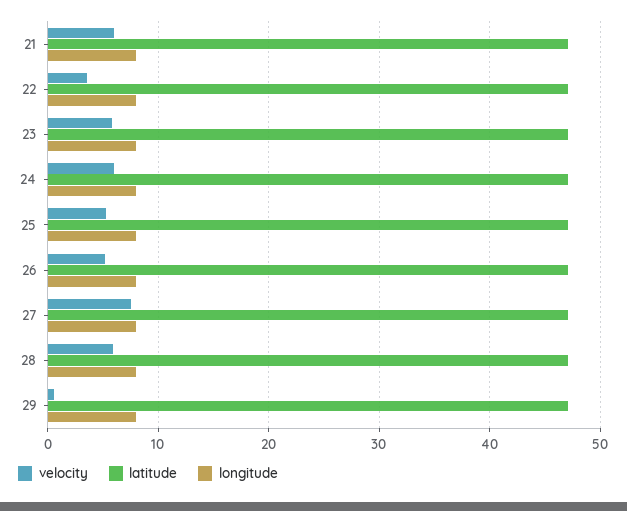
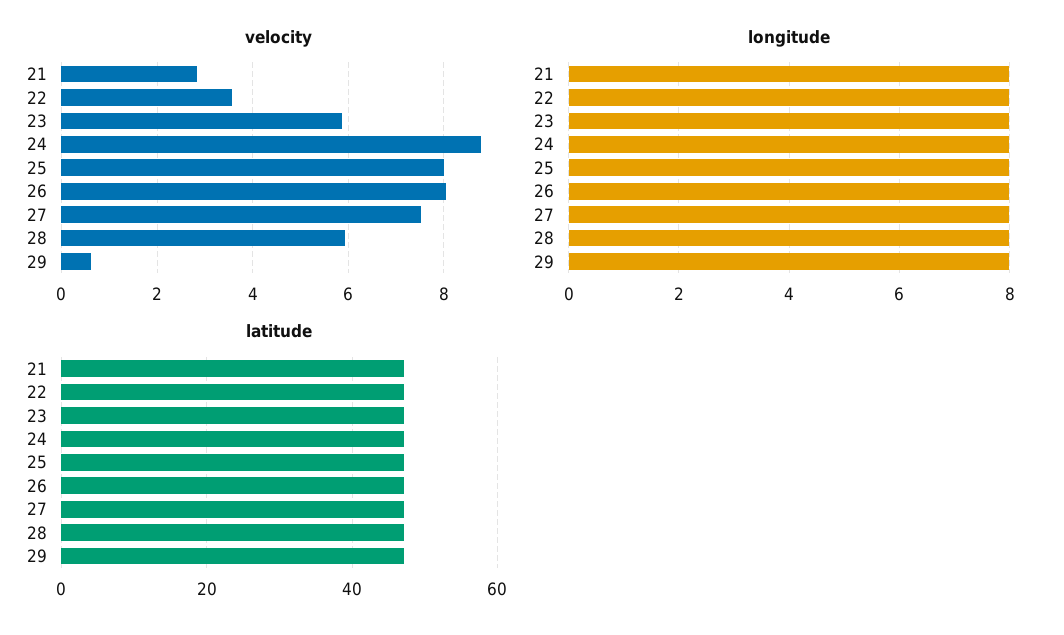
velocity, 21: 6 -> 2.8
velocity, 24: 6 -> 8.8
velocity, 25: 5 -> 8
velocity, 26: 5 -> 8

